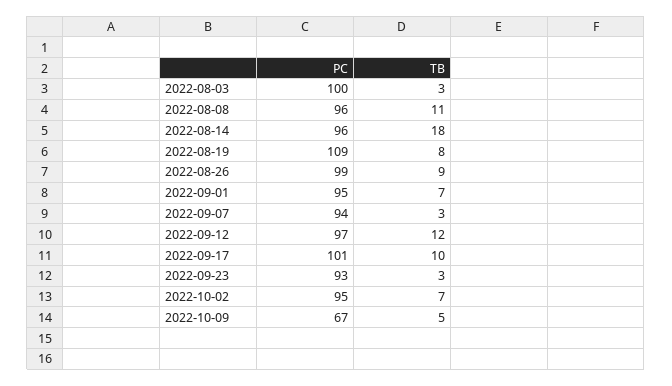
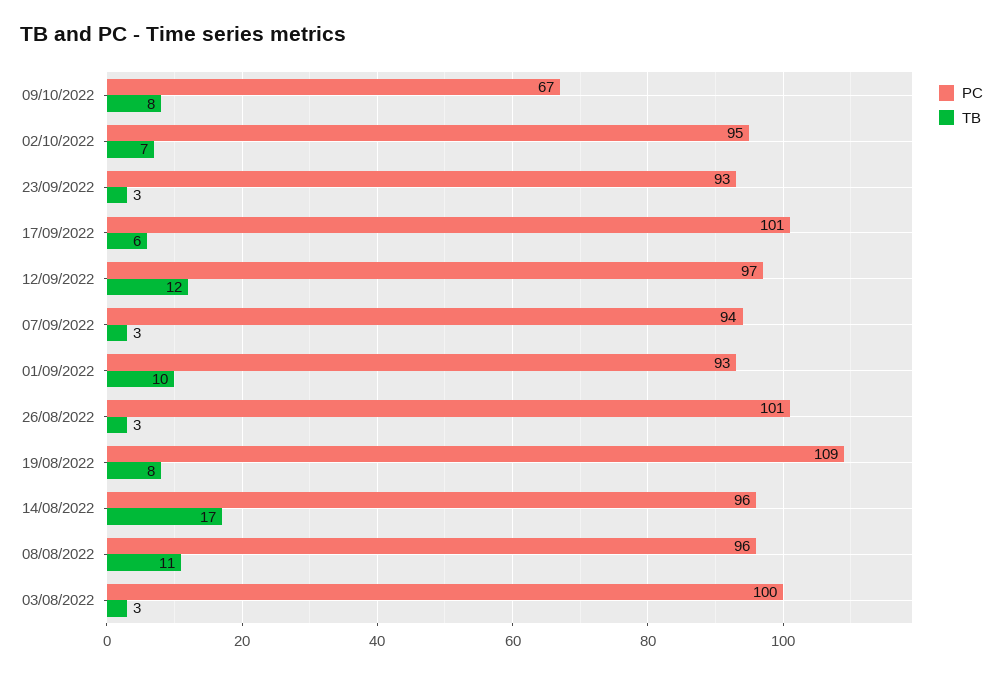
TB, 2022-08-14: 18 -> 17
PC, 2022-08-26: 99 -> 101
TB, 2022-08-26: 9 -> 3
PC, 2022-09-01: 95 -> 93
TB, 2022-09-01: 7 -> 10
TB, 2022-09-17: 10 -> 6
TB, 2022-10-09: 5 -> 8

